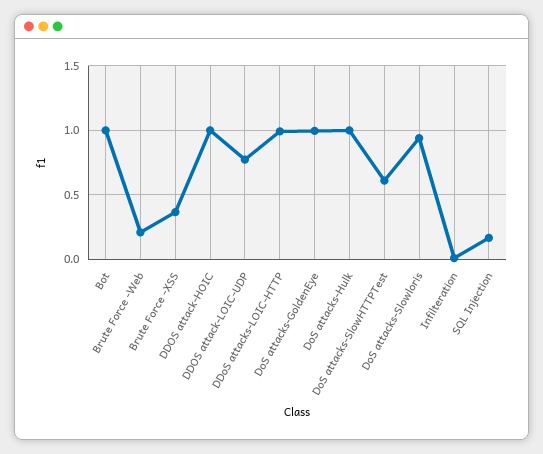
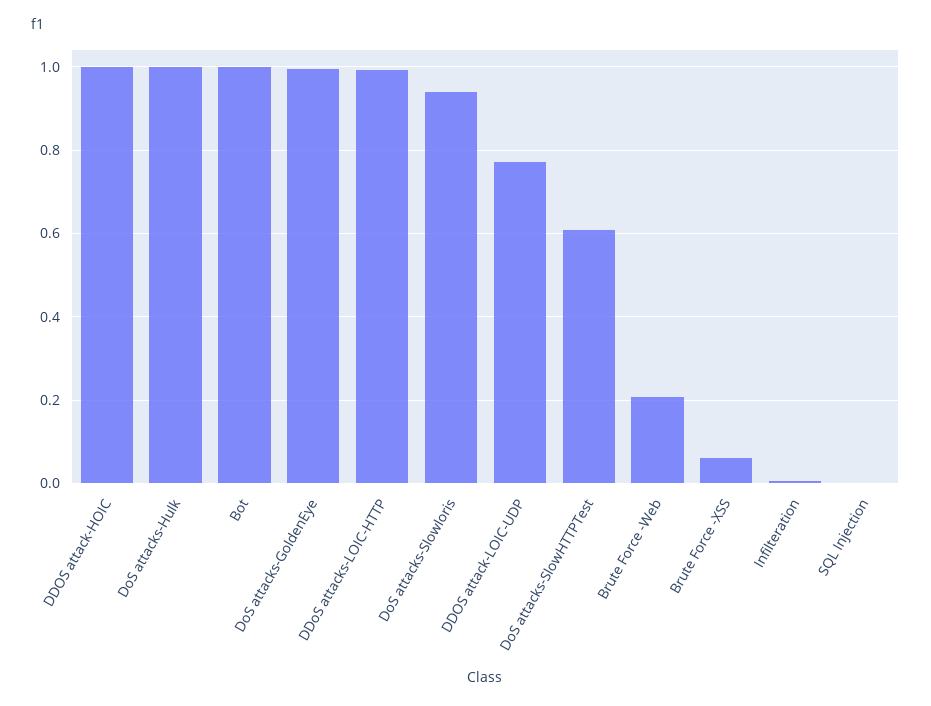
Brute Force -XSS: 0.35 -> 0.06
SQL Injection: 0.15 -> 0

